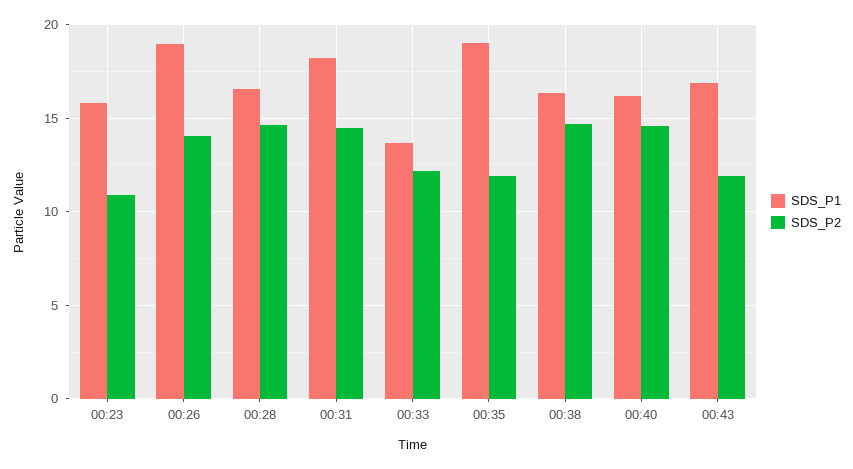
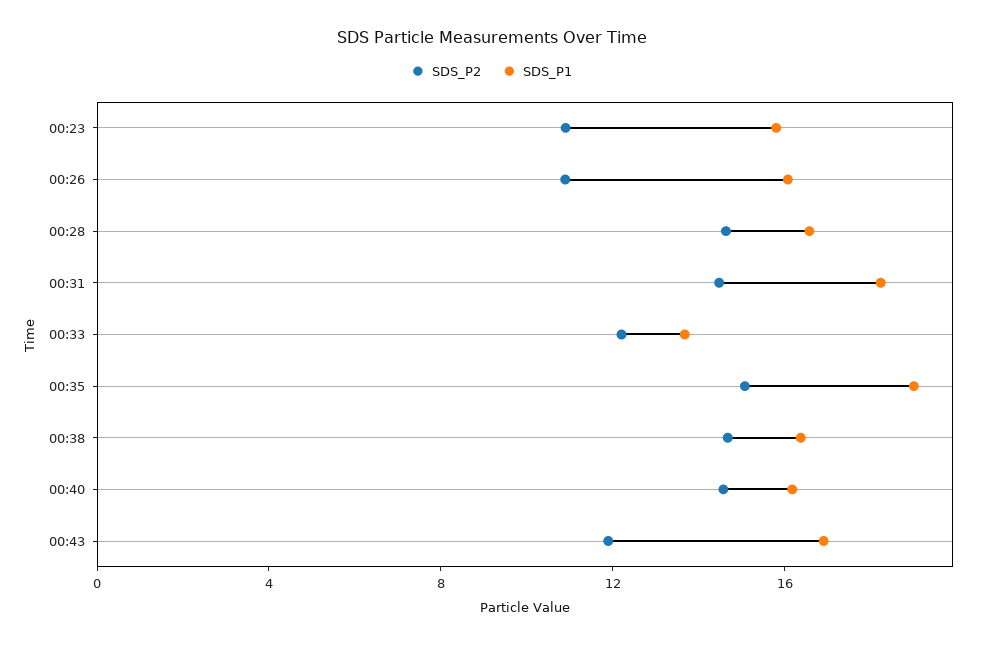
SDS_P1, 00:26: 19 -> 16
SDS_P2, 00:26: 14 -> 11
SDS_P2, 00:35: 12 -> 15

